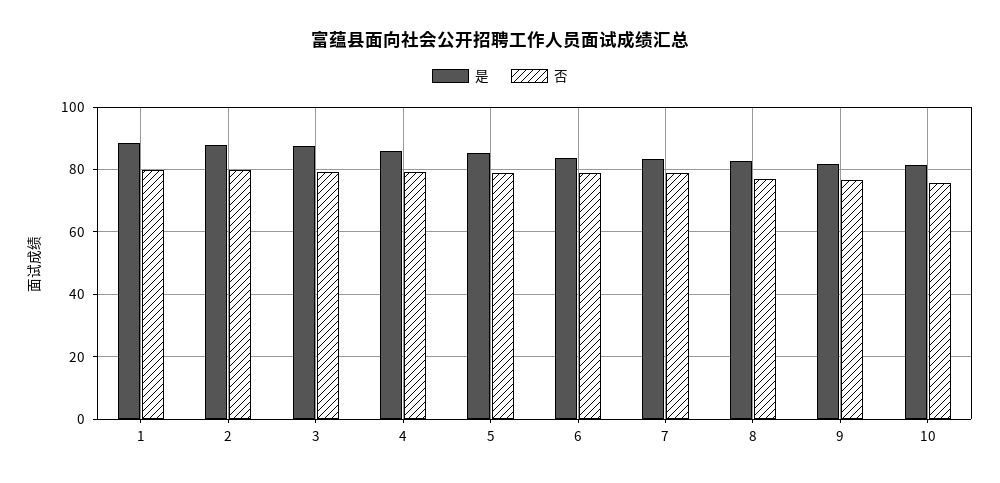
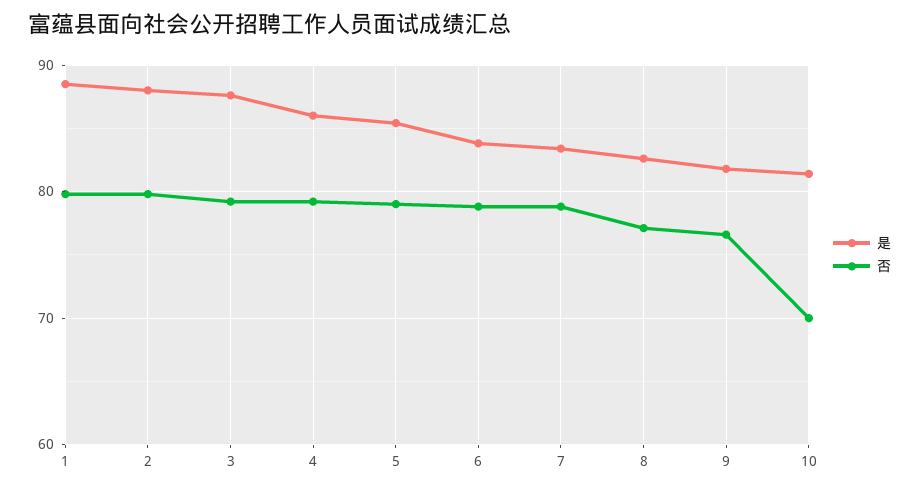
否, 10: 76 -> 70

